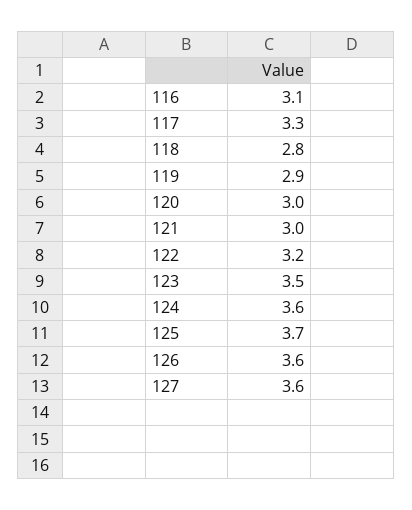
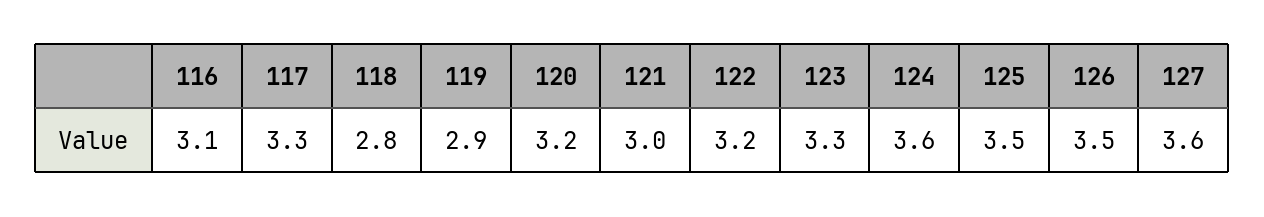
120: 3 -> 3.2
123: 3.5 -> 3.3
125: 3.7 -> 3.5
126: 3.6 -> 3.5

